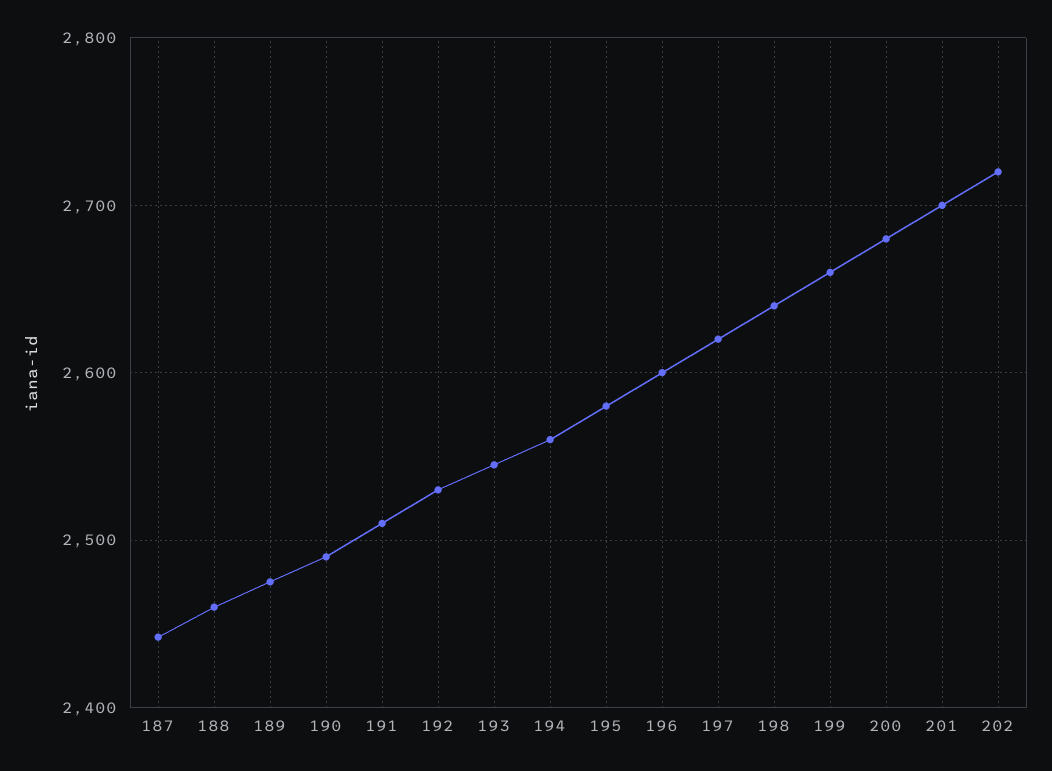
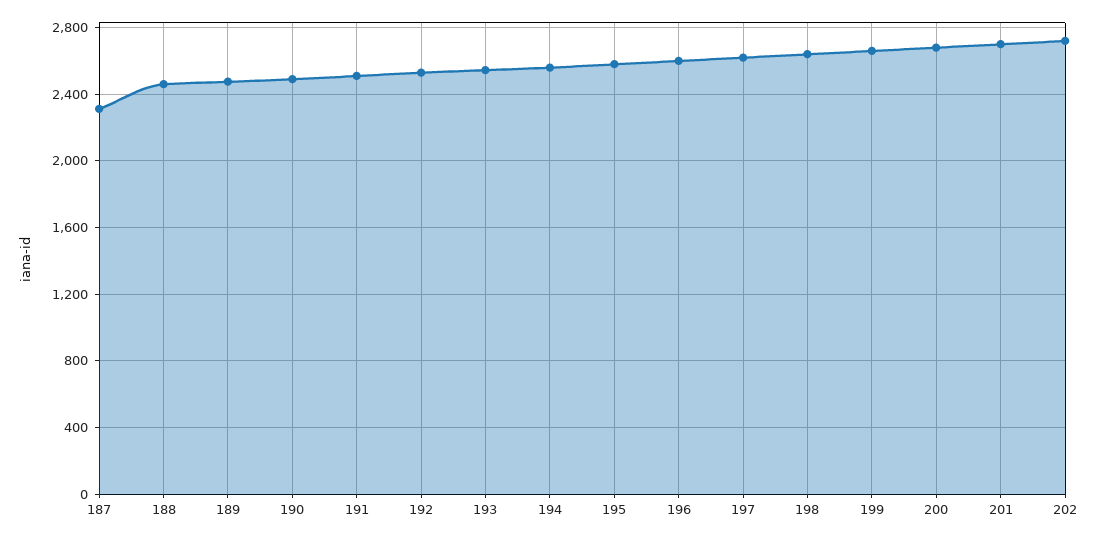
187: 2440 -> 2300

